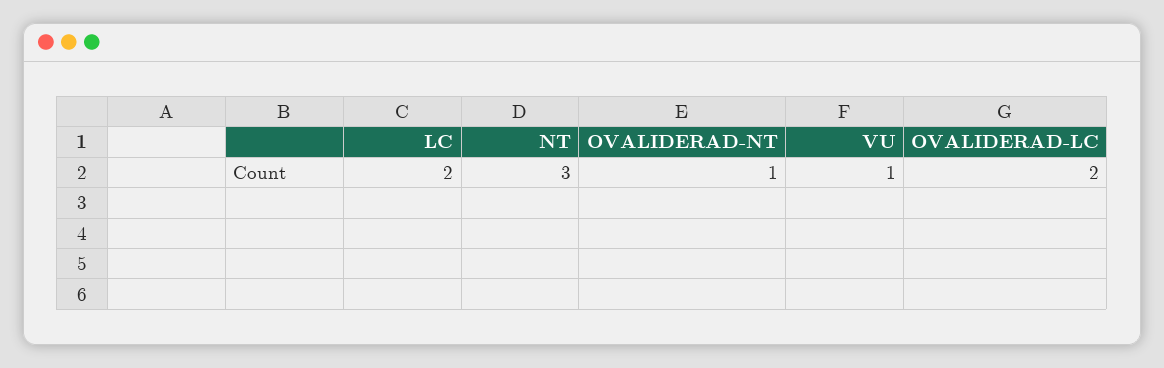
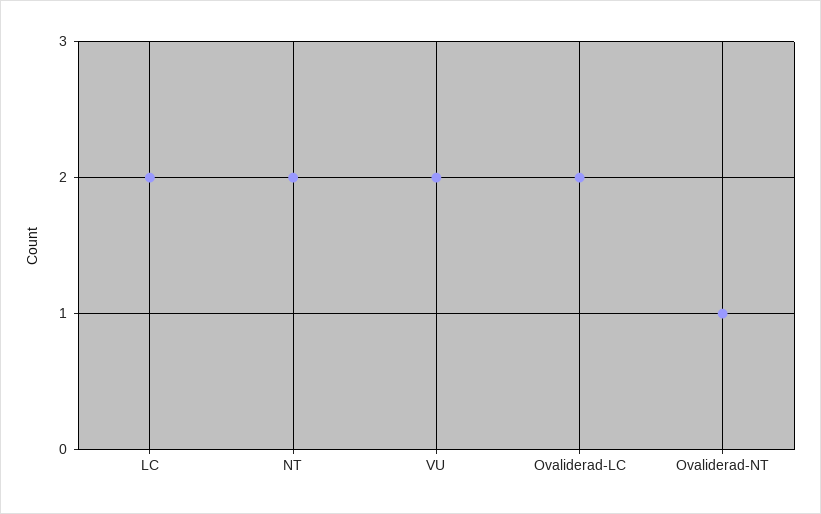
NT: 3 -> 2
VU: 1 -> 2

